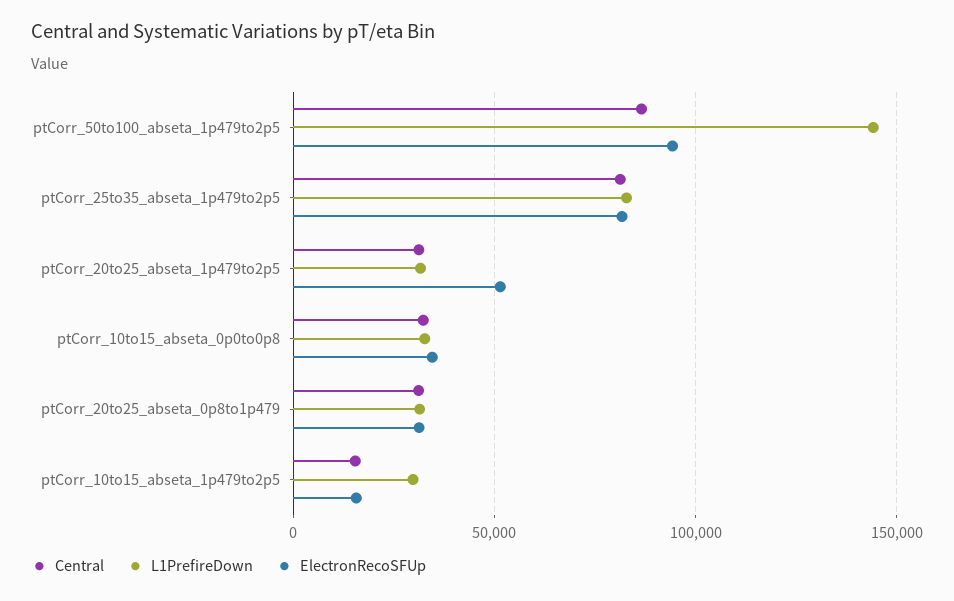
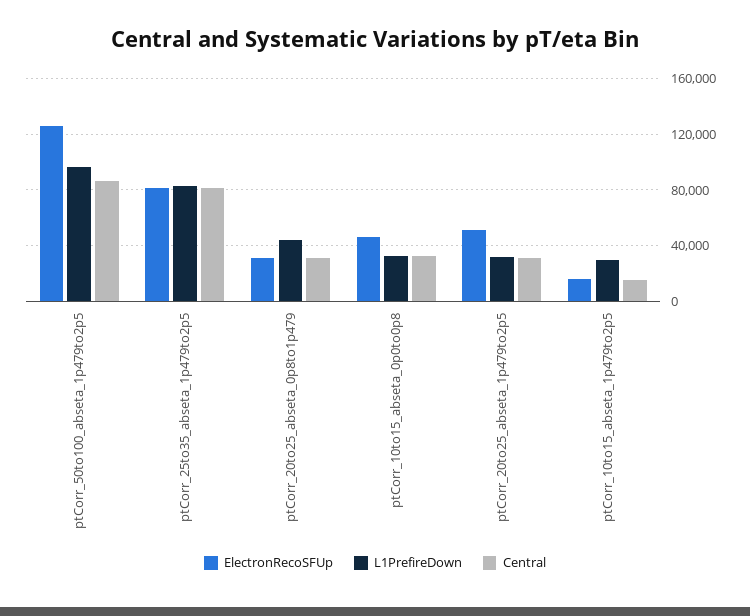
L1PrefireDown, ptCorr_50to100_abseta_1p479to2p5: 145000 -> 95000
ElectronRecoSFUp, ptCorr_50to100_abseta_1p479to2p5: 95000 -> 125000
ElectronRecoSFUp, ptCorr_10to15_abseta_0p0to0p8: 35000 -> 45000
L1PrefireDown, ptCorr_20to25_abseta_0p8to1p479: 30000 -> 45000

